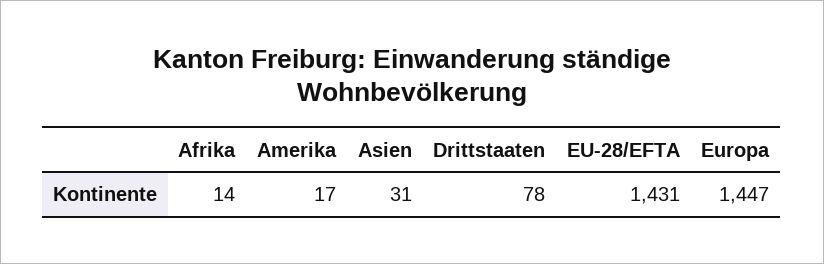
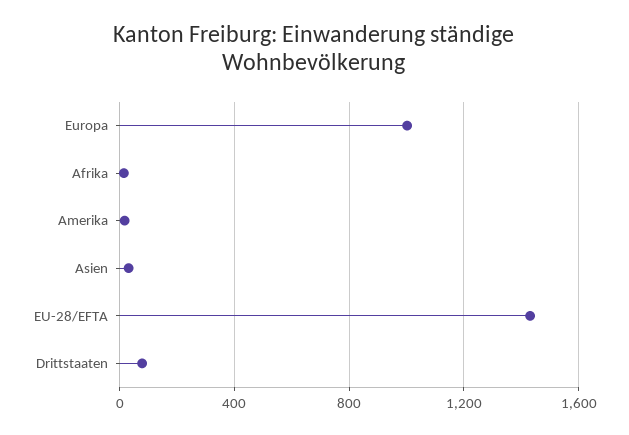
Europa: 1447 -> 1000

